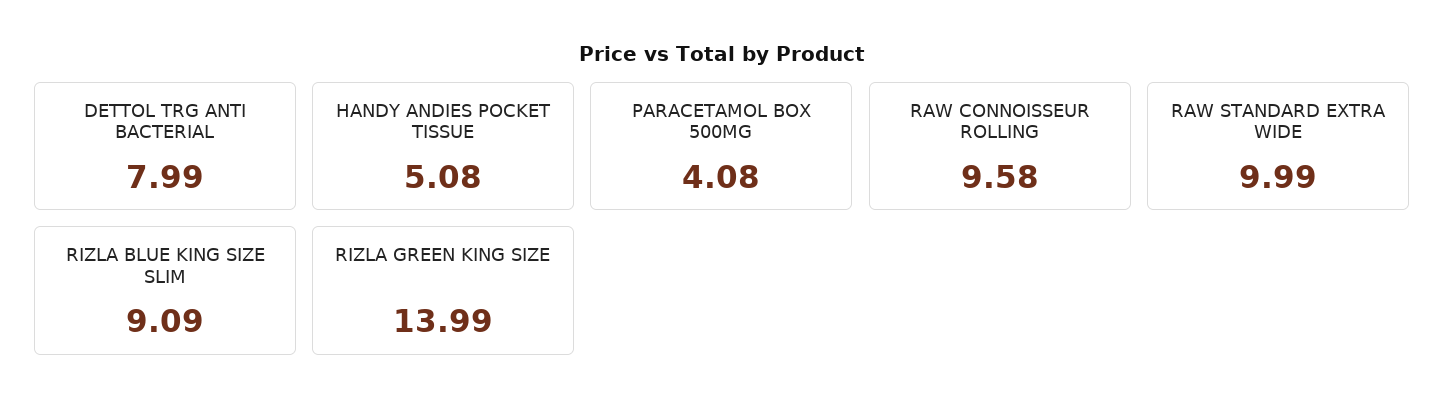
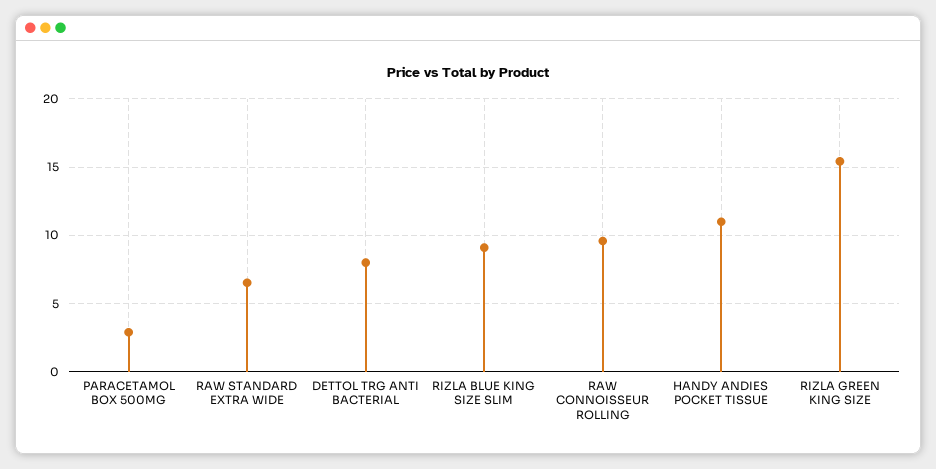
HANDY ANDIES POCKET TISSUE: 5.08 -> 11
PARACETAMOL BOX 500MG: 4.08 -> 3
RAW STANDARD EXTRA WIDE: 9.99 -> 6.5
RIZLA GREEN KING SIZE: 13.99 -> 15.5

